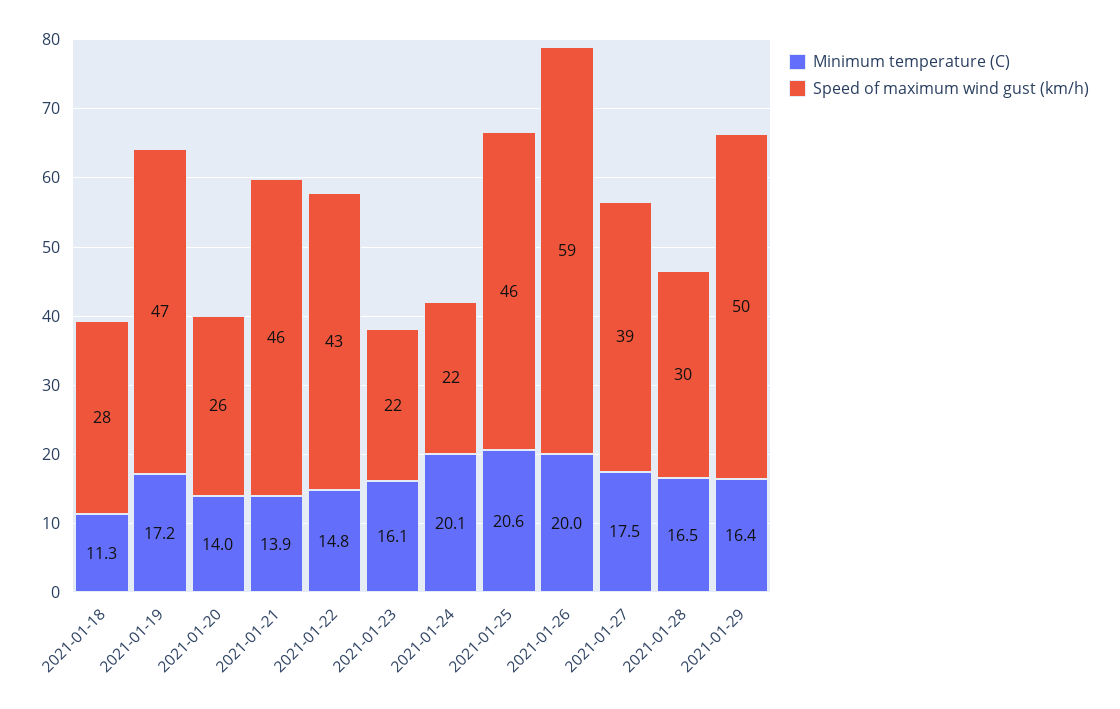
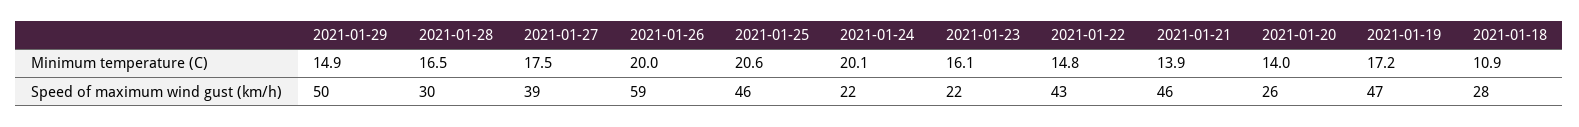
Minimum temperature (C), 2021-01-18: 11.3 -> 10.9
Minimum temperature (C), 2021-01-29: 16.4 -> 14.9

